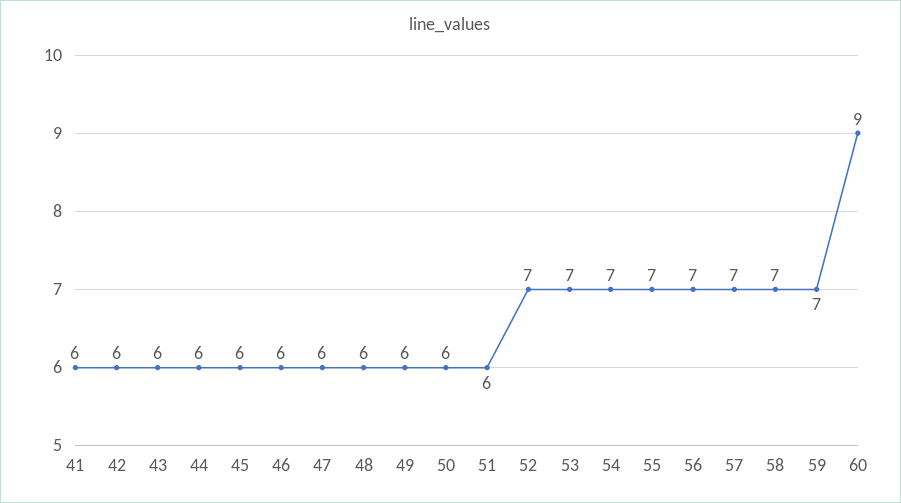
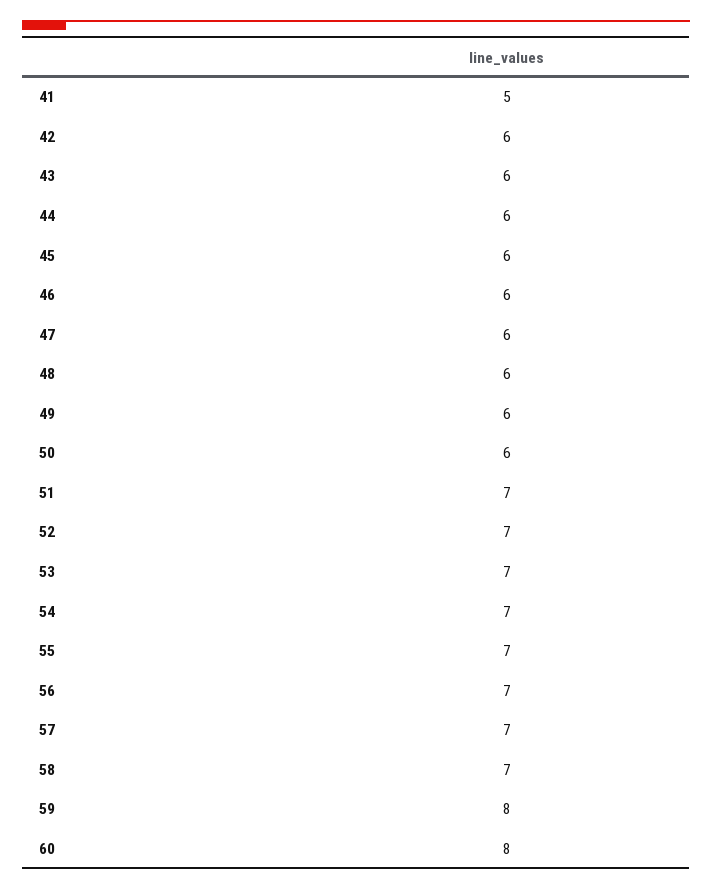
41: 6 -> 5
51: 6 -> 7
59: 7 -> 8
60: 9 -> 8

